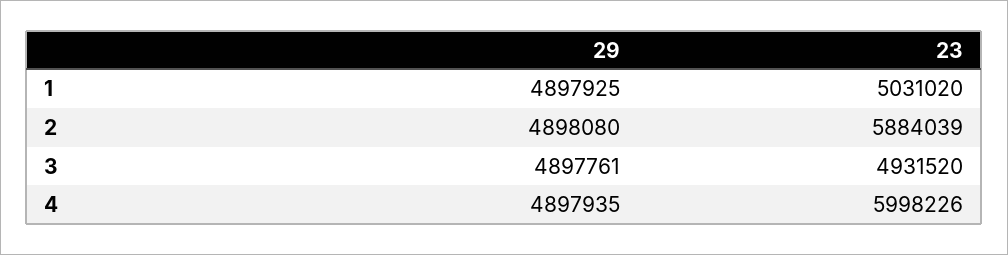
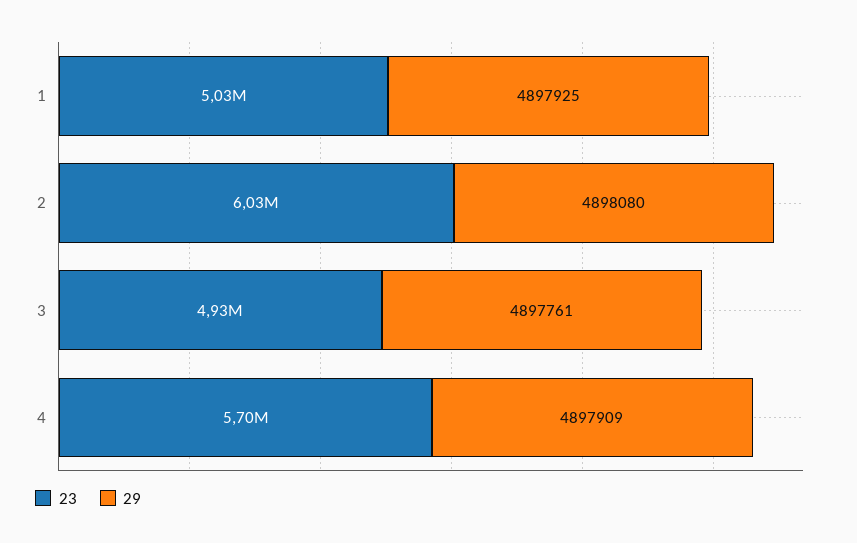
23, 2: 5884039 -> 6030000
29, 4: 4897935 -> 4897909
23, 4: 5998226 -> 5700000

